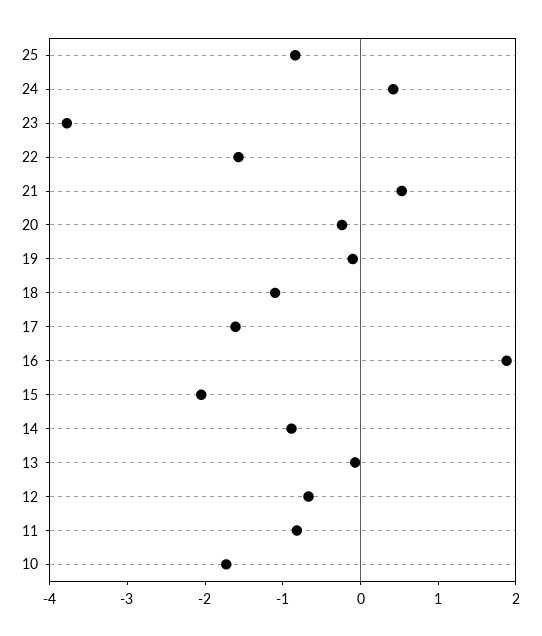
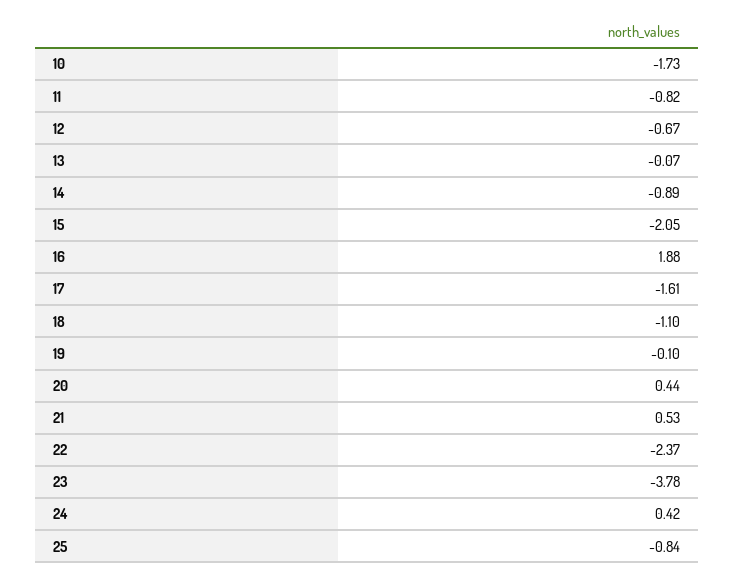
22: -1.6 -> -2.37
20: -0.2 -> 0.44

